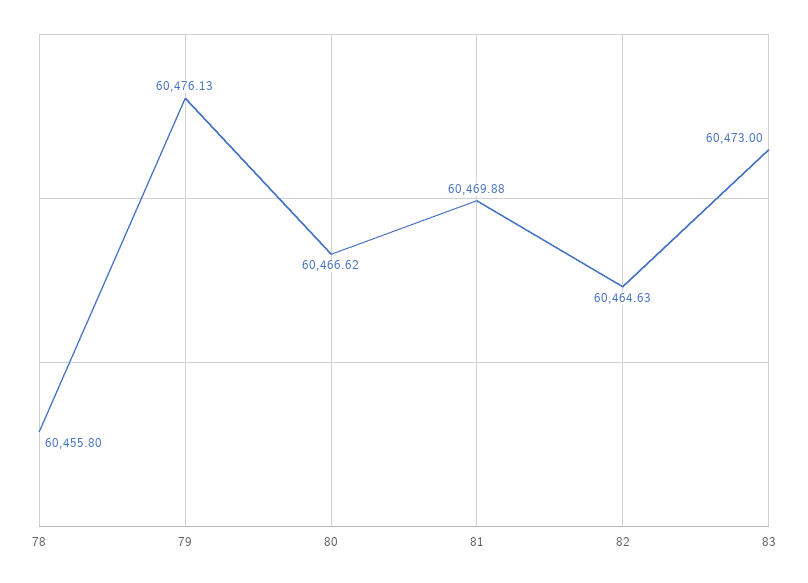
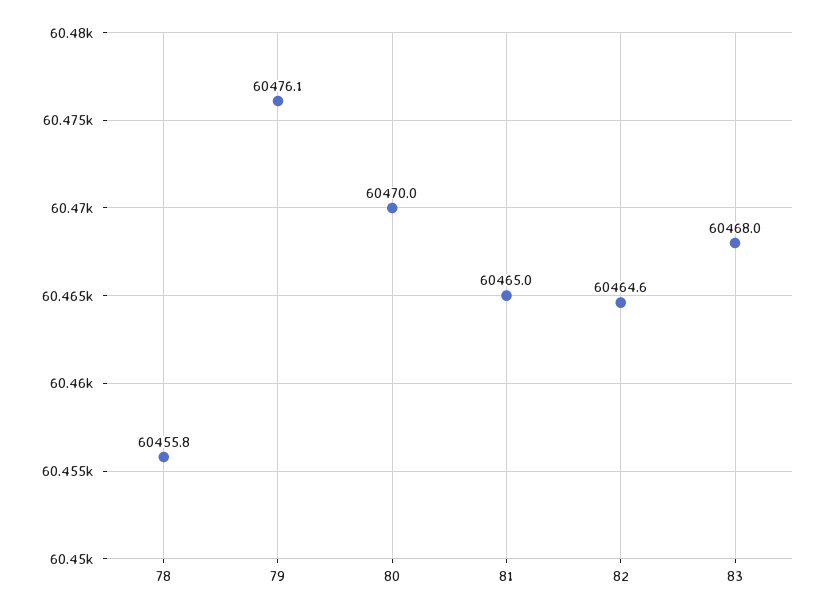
80: 60466.62 -> 60470
81: 60469.88 -> 60465
83: 60473 -> 60468

